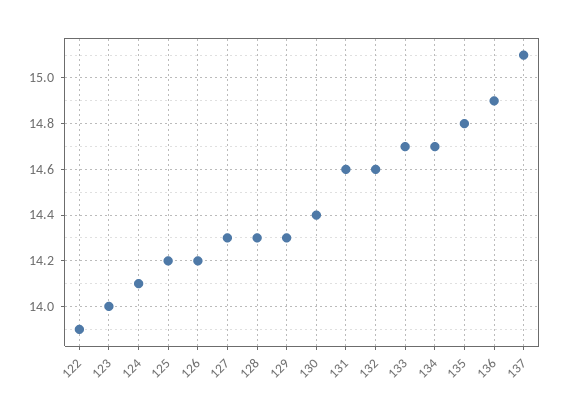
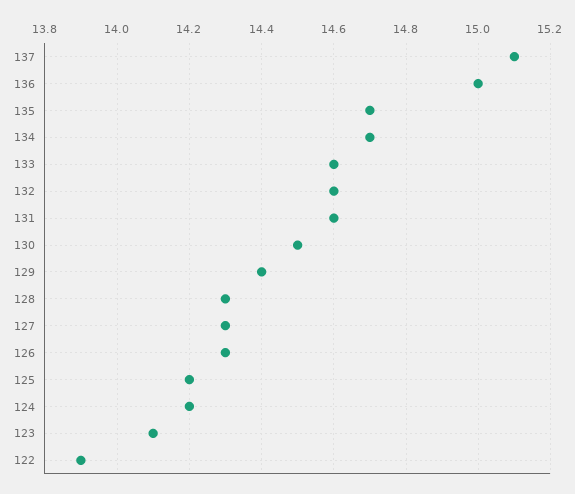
123: 14 -> 14.1
124: 14.1 -> 14.2
126: 14.2 -> 14.3
129: 14.3 -> 14.4
130: 14.4 -> 14.5
133: 14.7 -> 14.6
135: 14.8 -> 14.7
136: 14.9 -> 15

